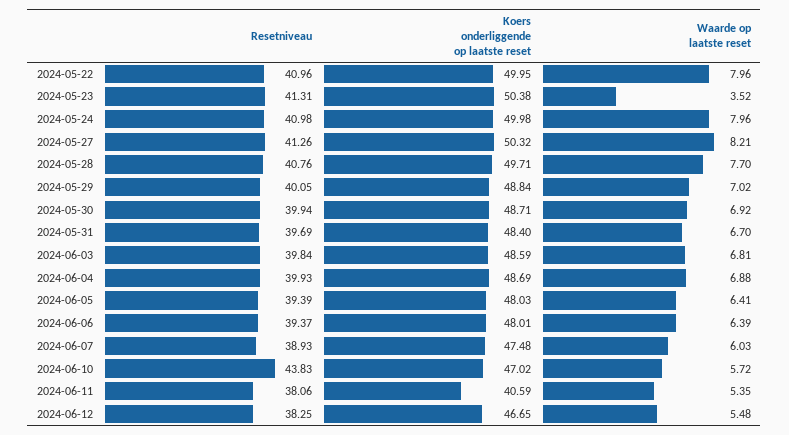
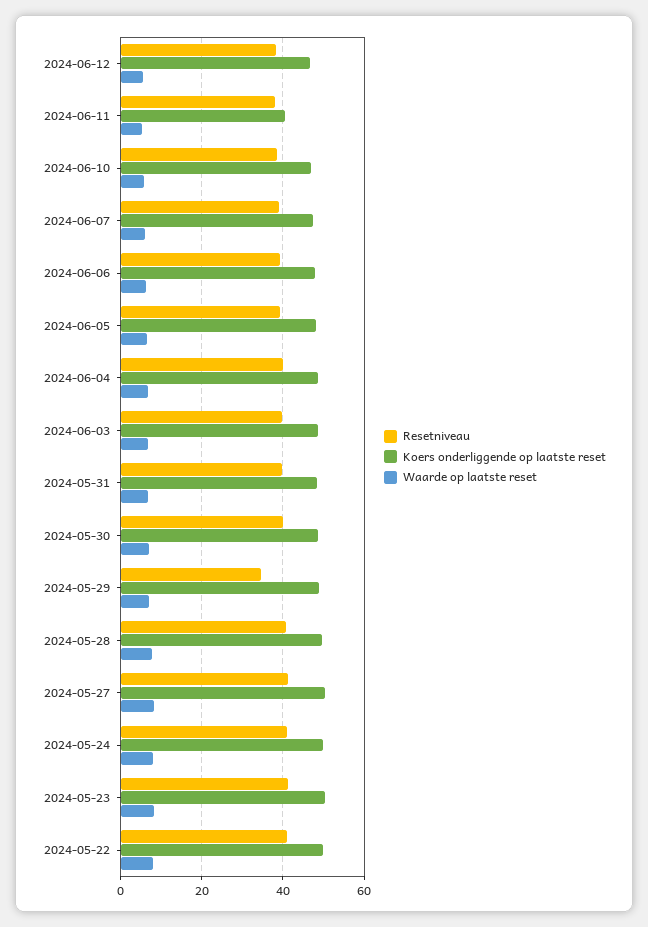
Waarde op laatste reset, 2024-05-23: 3.52 -> 8
Resetniveau, 2024-05-29: 40.05 -> 34
Resetniveau, 2024-06-10: 43.83 -> 38

